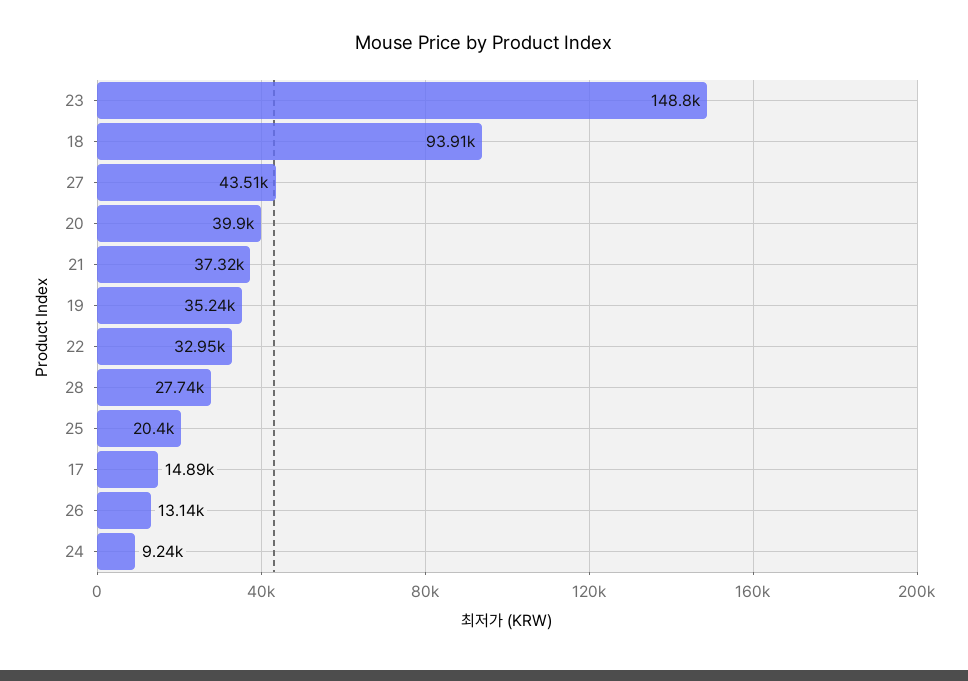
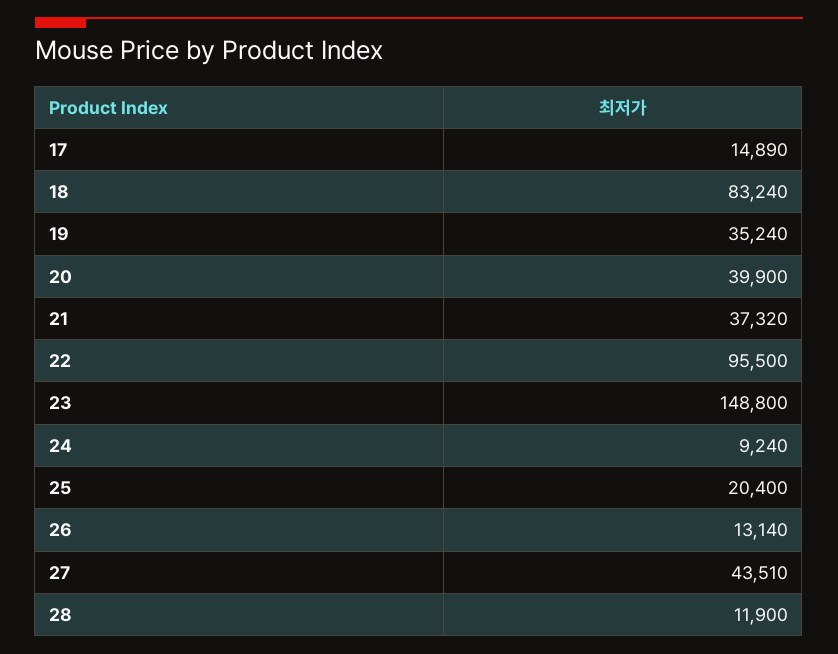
18: 93910 -> 83240
22: 32950 -> 95500
28: 27740 -> 11900

